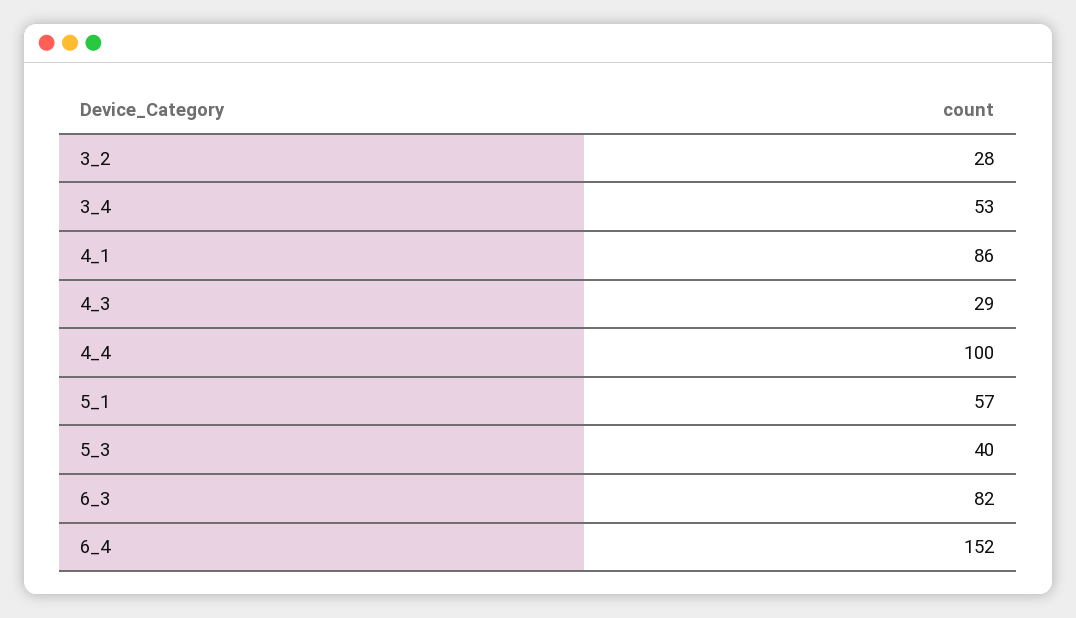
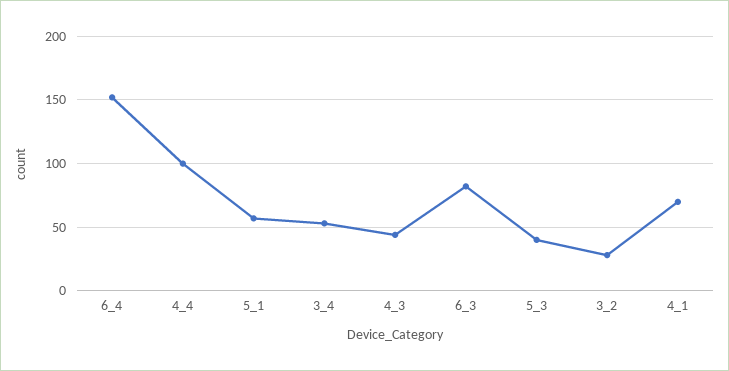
4_1: 86 -> 70
4_3: 29 -> 45

